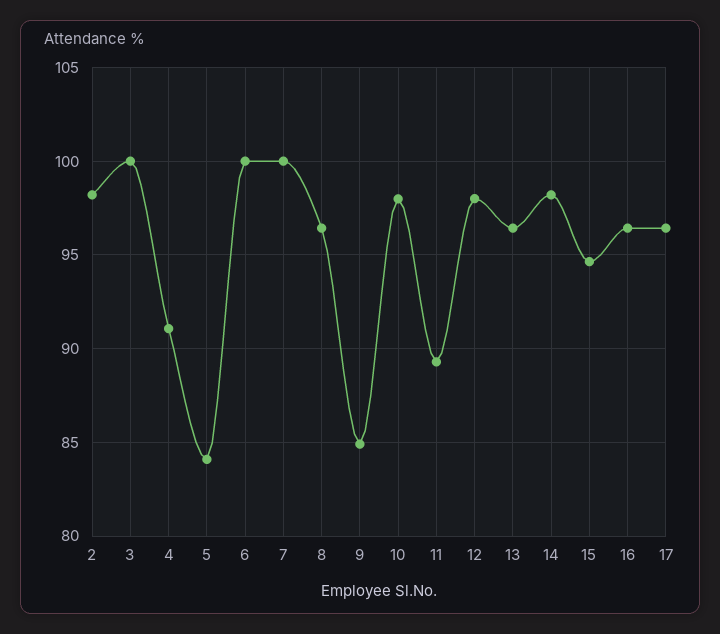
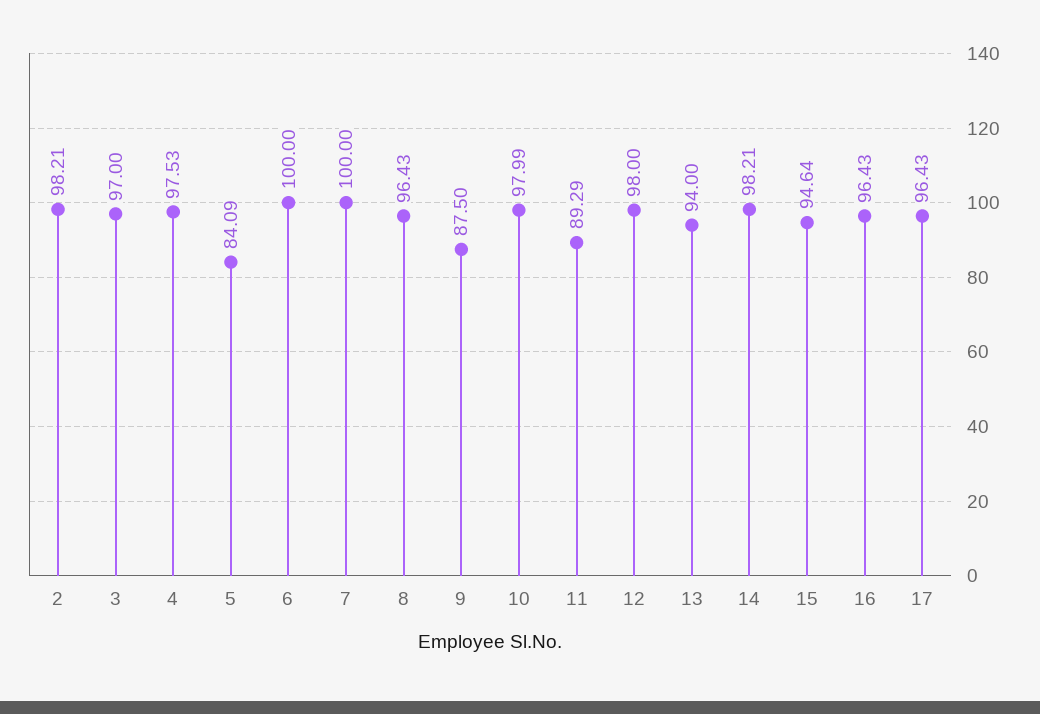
3: 100 -> 97
4: 91 -> 97.53
9: 85 -> 87.5
13: 96.5 -> 94

